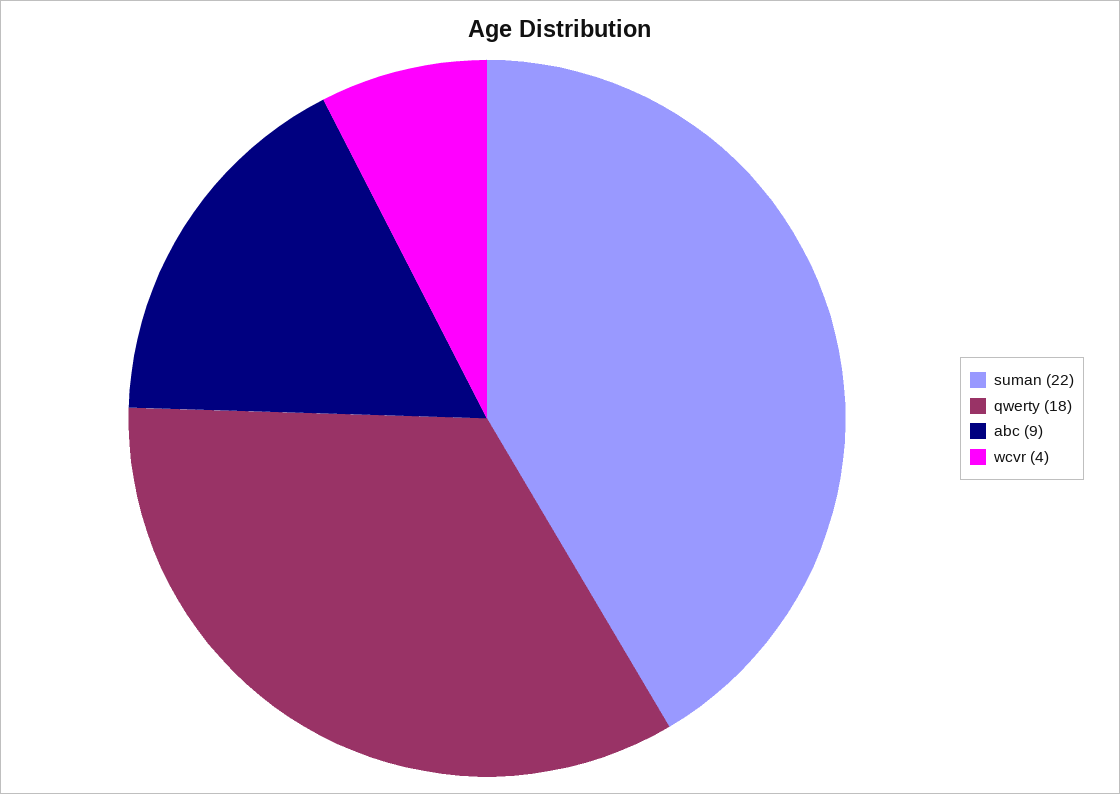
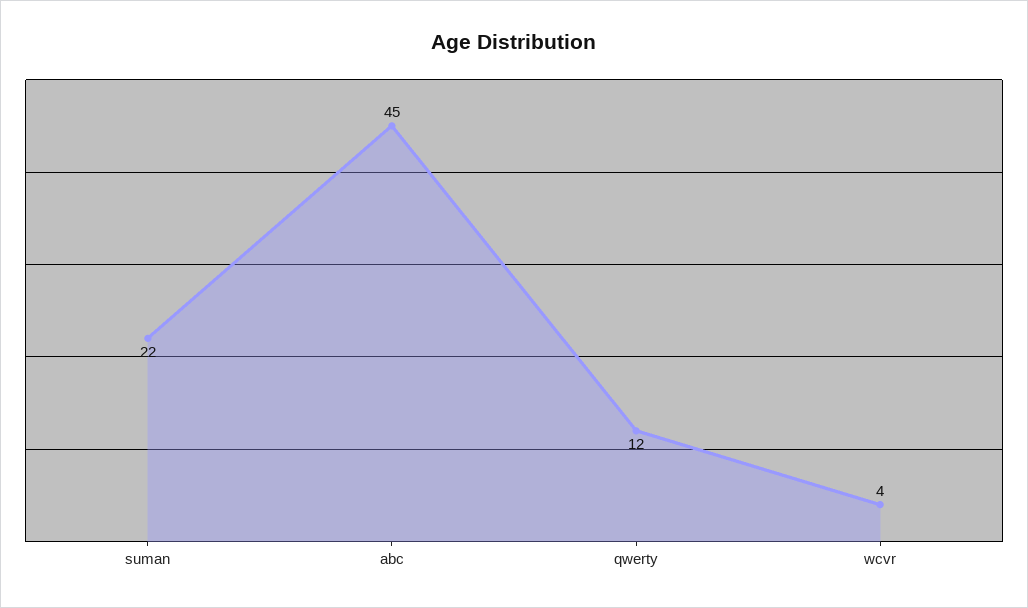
qwerty: 18 -> 12
abc: 9 -> 45

